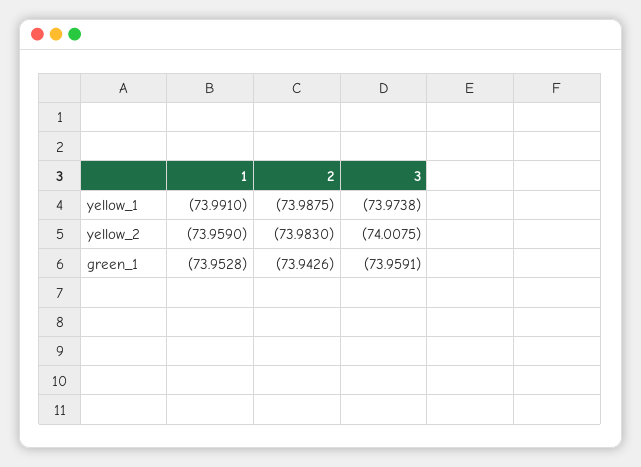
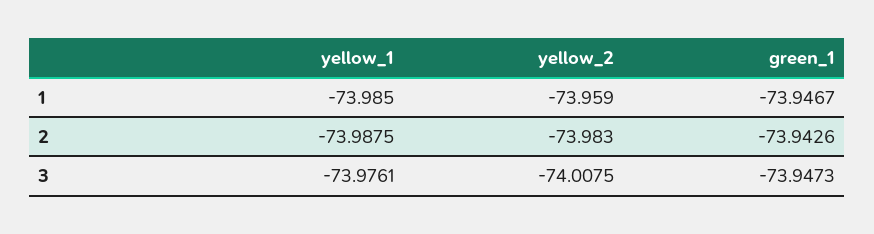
1, yellow_1: -73.991 -> -73.985
3, yellow_1: -73.9738 -> -73.9761
1, green_1: -73.9528 -> -73.9467
3, green_1: -73.9591 -> -73.9473

